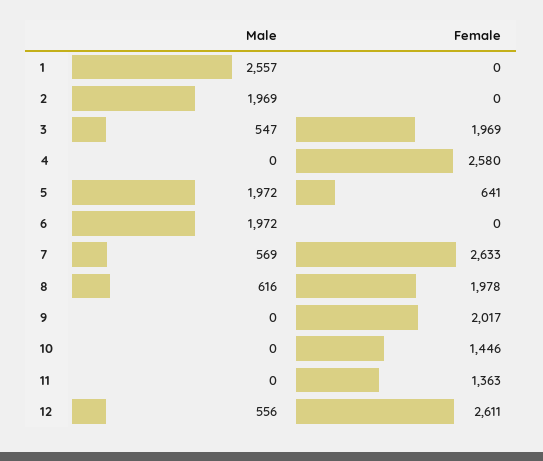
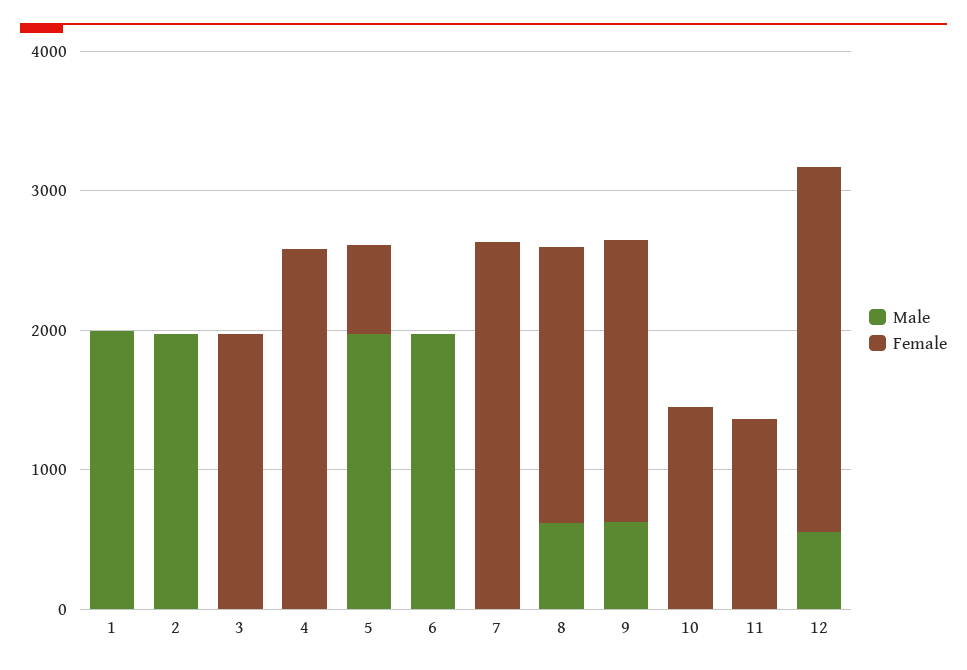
Male, 1: 2557 -> 2000
Male, 3: 547 -> 0
Male, 7: 569 -> 0
Male, 9: 0 -> 600

